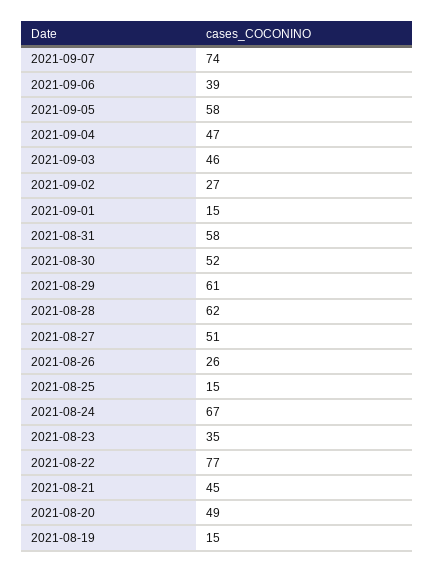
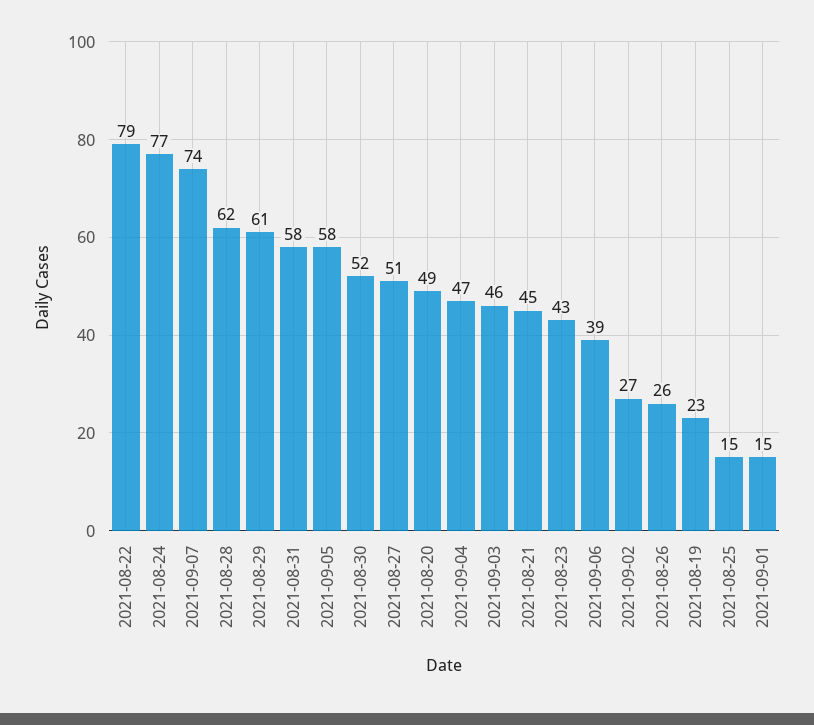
2021-08-24: 67 -> 77
2021-08-23: 35 -> 43
2021-08-22: 77 -> 79
2021-08-19: 15 -> 23

